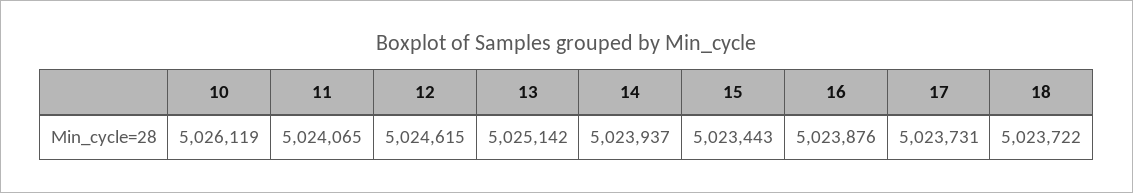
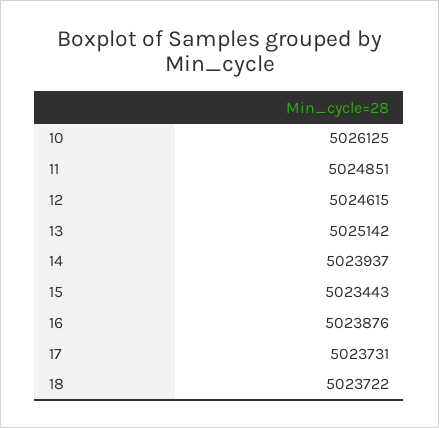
10: 5026119 -> 5026125
11: 5024065 -> 5024851

